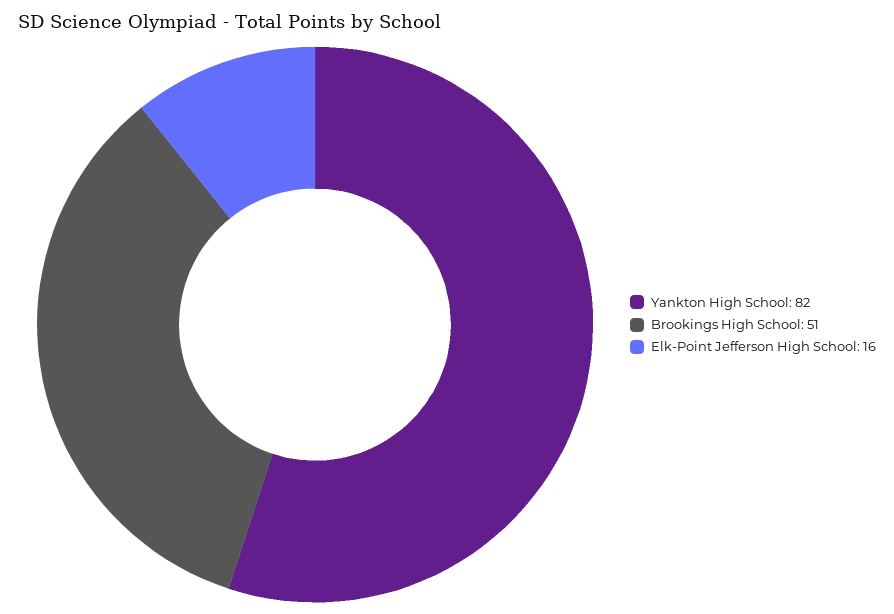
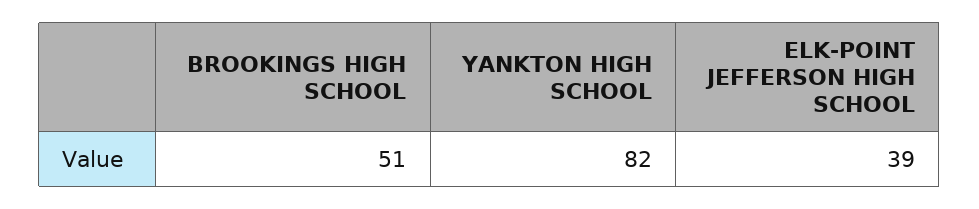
Elk-Point Jefferson High School: 16 -> 39

